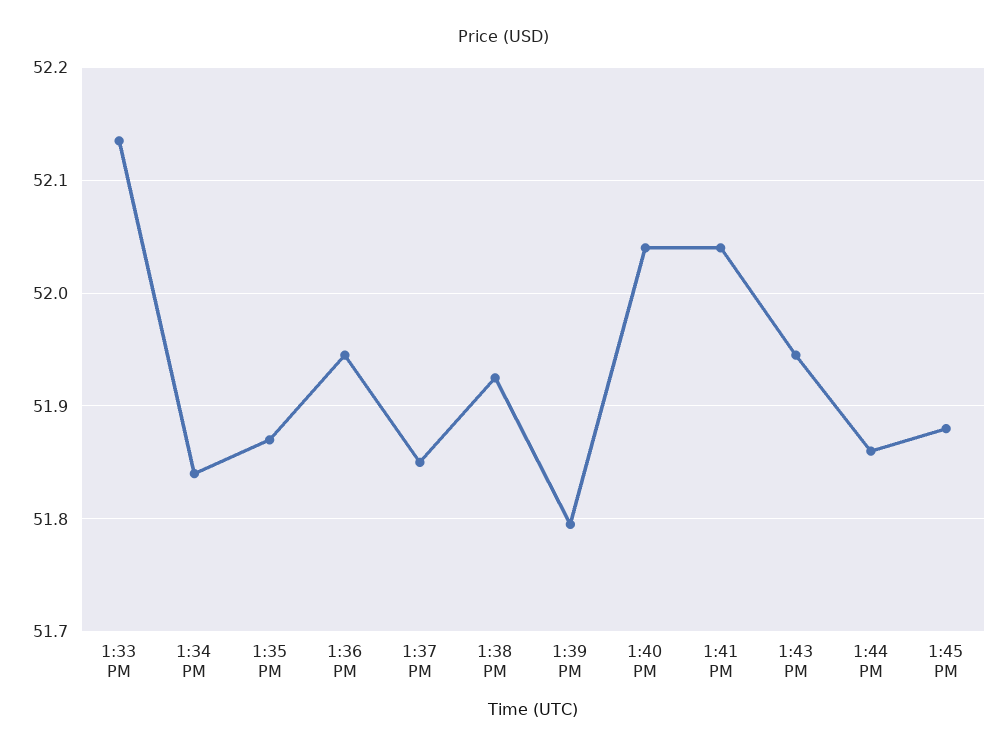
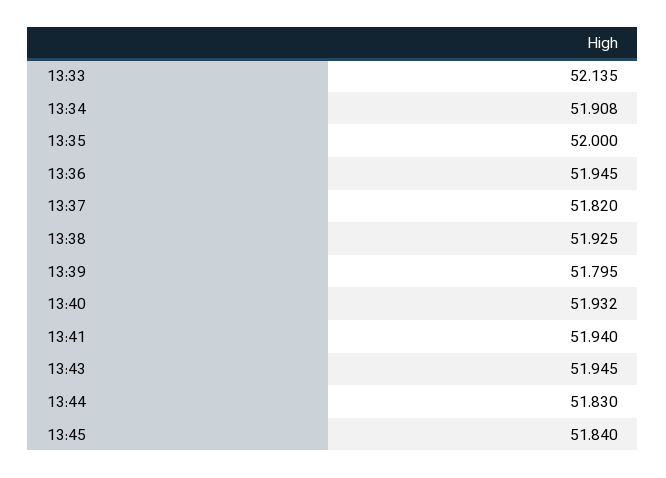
1:34 PM: 51.84 -> 51.908
1:35 PM: 51.87 -> 52
1:37 PM: 51.85 -> 51.82
1:40 PM: 52.04 -> 51.932
1:41 PM: 52.04 -> 51.94
1:44 PM: 51.86 -> 51.83
1:45 PM: 51.88 -> 51.84

